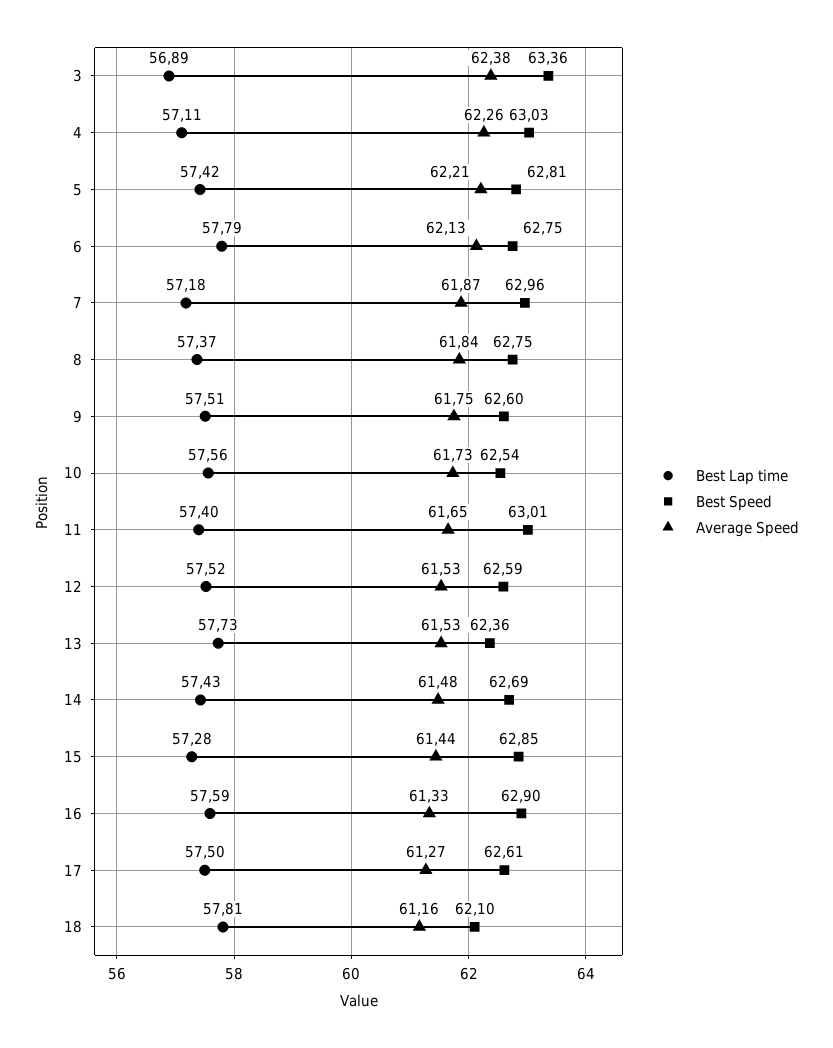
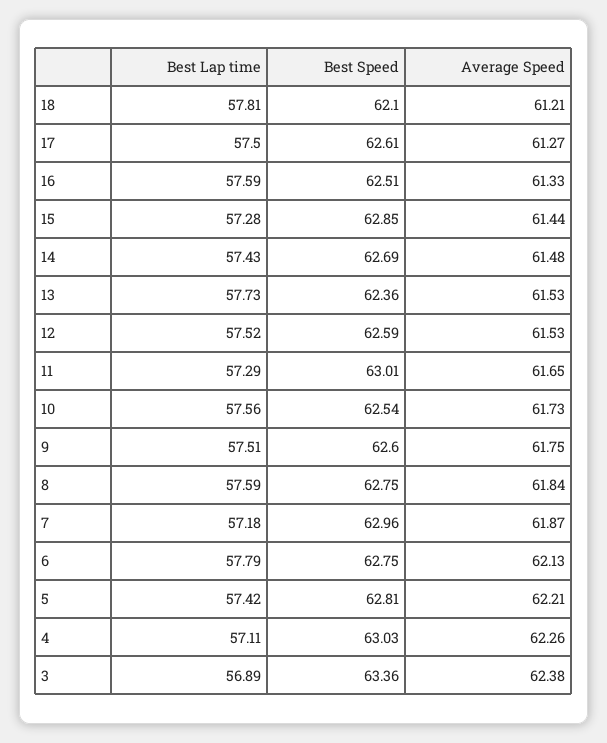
Best Lap time, 8: 57.37 -> 57.59
Best Lap time, 11: 57.4 -> 57.29
Best Speed, 16: 62.9 -> 62.51
Average Speed, 18: 61.16 -> 61.21

